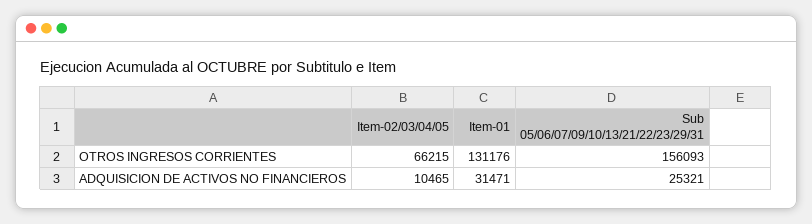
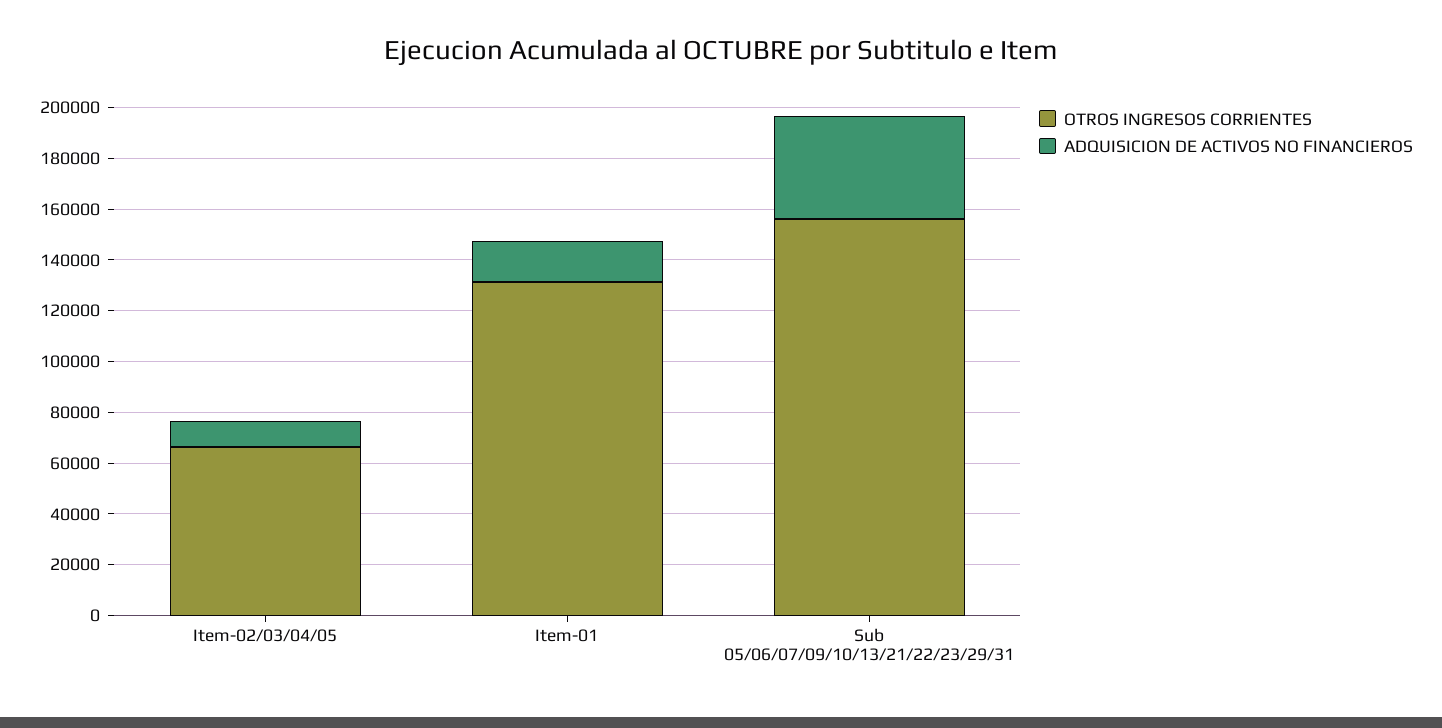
ADQUISICION DE ACTIVOS NO FINANCIEROS, Item-01: 31471 -> 15000
ADQUISICION DE ACTIVOS NO FINANCIEROS, Sub 05/06/07/09/10/13/21/22/23/29/31: 25321 -> 40000

